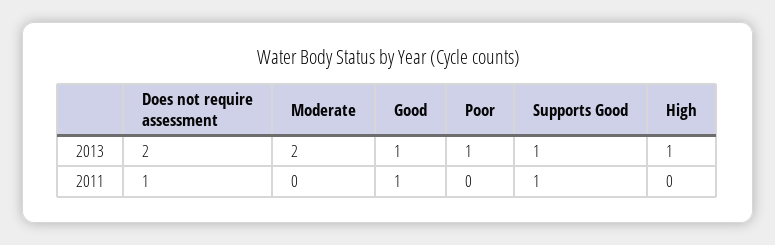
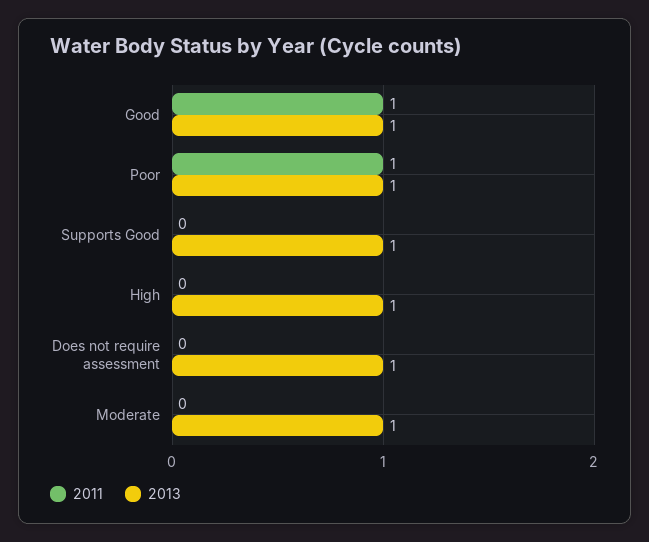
2013, Does not require assessment: 2 -> 1
2013, Moderate: 2 -> 1
2011, Does not require assessment: 1 -> 0
2011, Poor: 0 -> 1
2011, Supports Good: 1 -> 0

